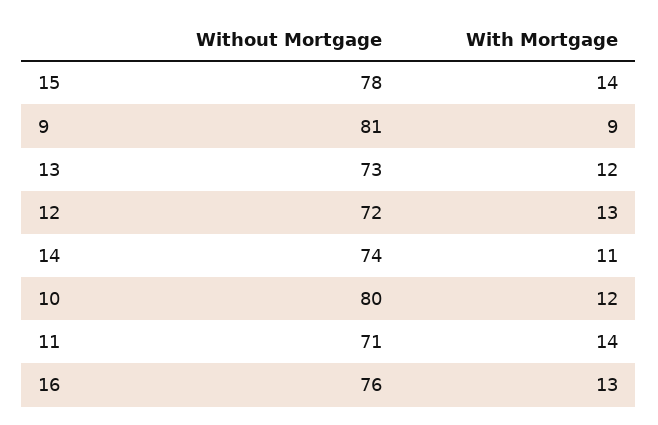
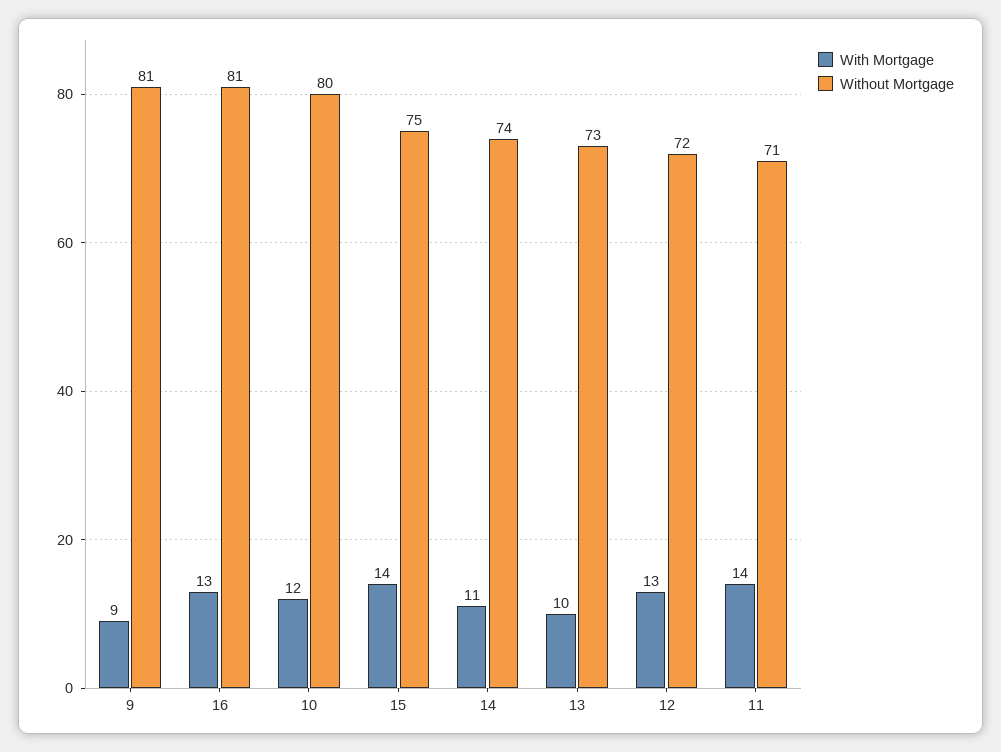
Without Mortgage, 15: 78 -> 75
With Mortgage, 13: 12 -> 10
Without Mortgage, 16: 76 -> 81

